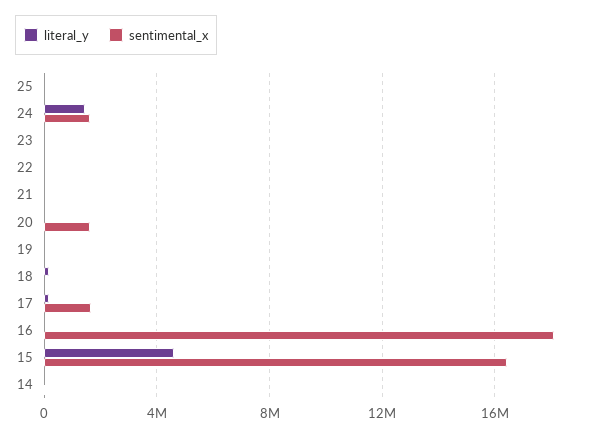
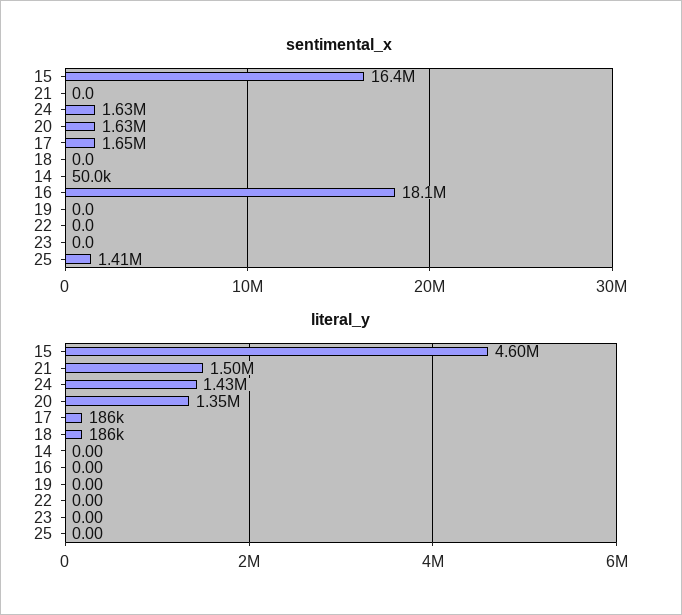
sentimental_x, 25: 0 -> 1410000
literal_y, 21: 0 -> 1500000
literal_y, 20: 0 -> 1350000

